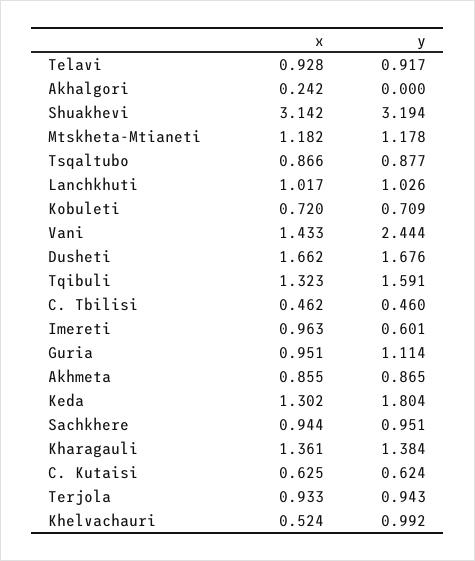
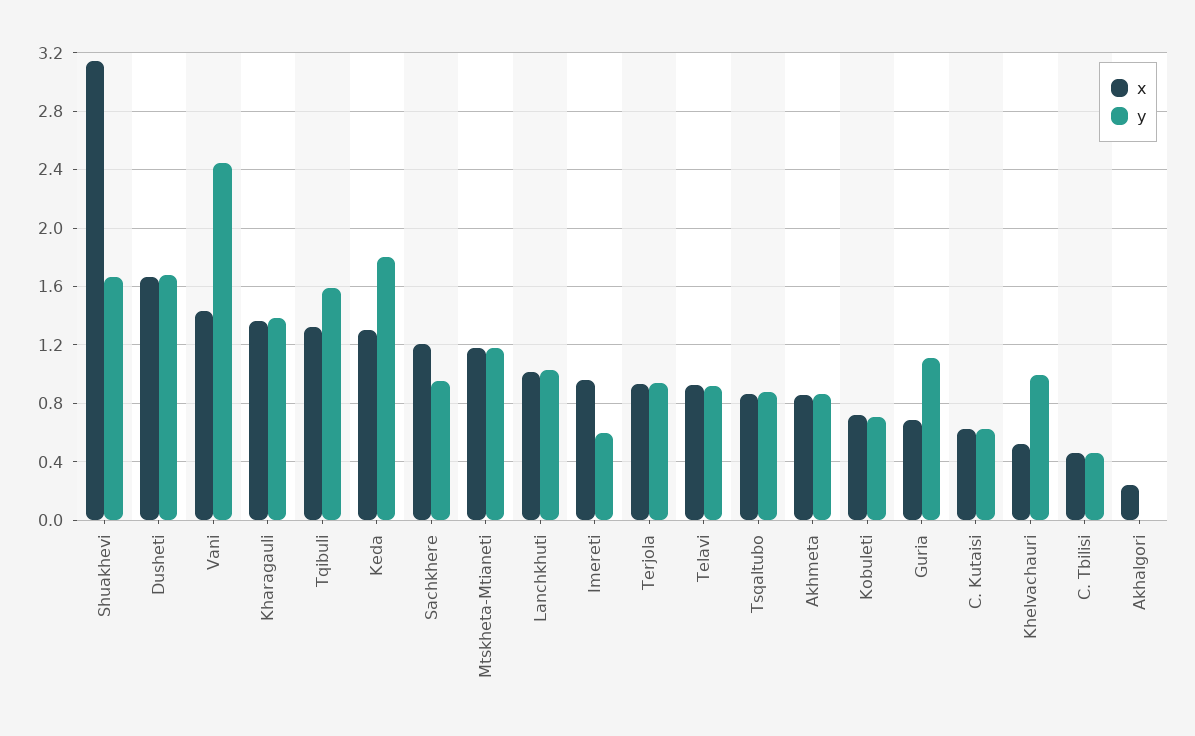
y, Shuakhevi: 3.194 -> 1.65
x, Guria: 0.951 -> 0.7
x, Sachkhere: 0.944 -> 1.2

